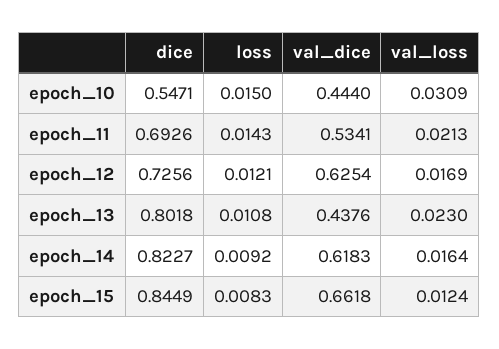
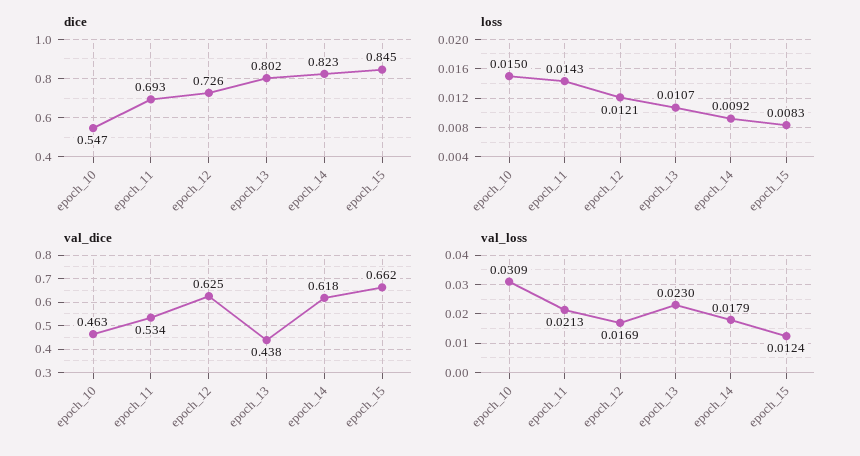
val_dice, epoch_10: 0.444 -> 0.463
loss, epoch_13: 0.0108 -> 0.0107
val_loss, epoch_14: 0.0164 -> 0.0179

